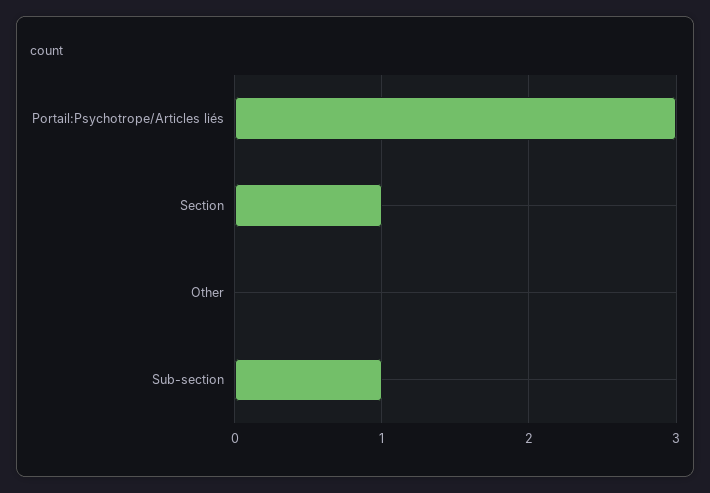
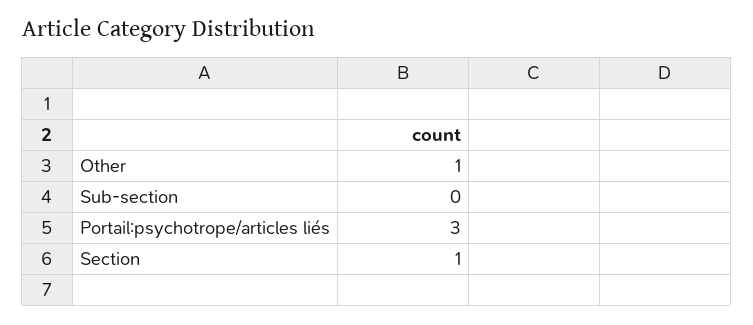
Other: 0 -> 1
Sub-section: 1 -> 0

